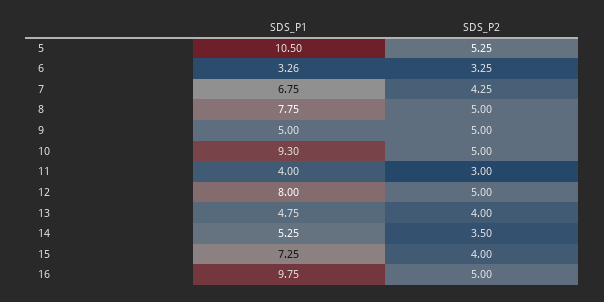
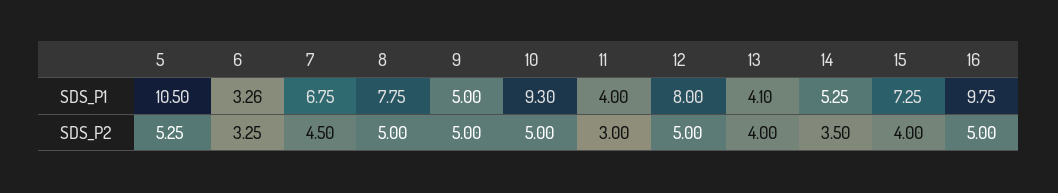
SDS_P2, 7: 4.25 -> 4.5
SDS_P1, 13: 4.75 -> 4.1

